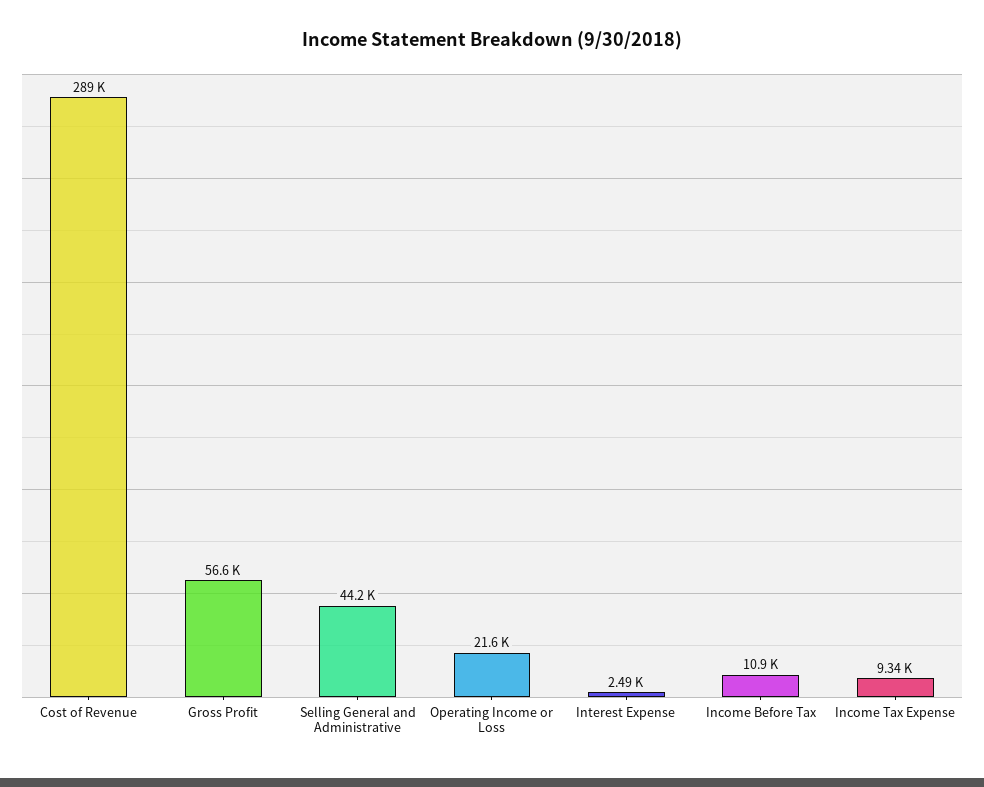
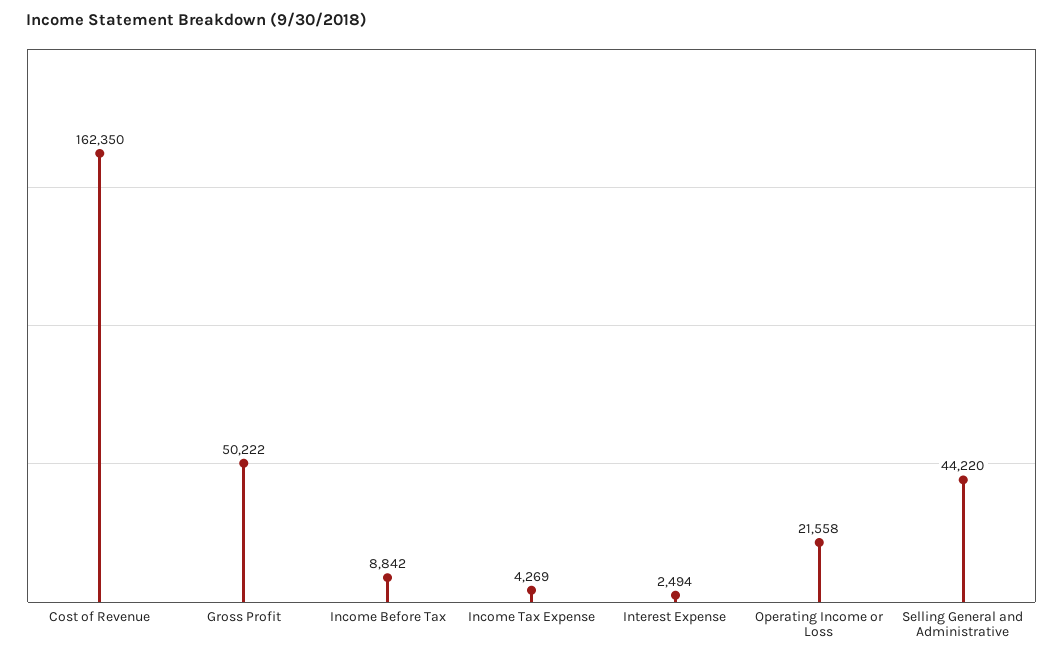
Cost of Revenue: 289000 -> 162350
Gross Profit: 56600 -> 50222
Income Before Tax: 10900 -> 8842
Income Tax Expense: 9340 -> 4269

